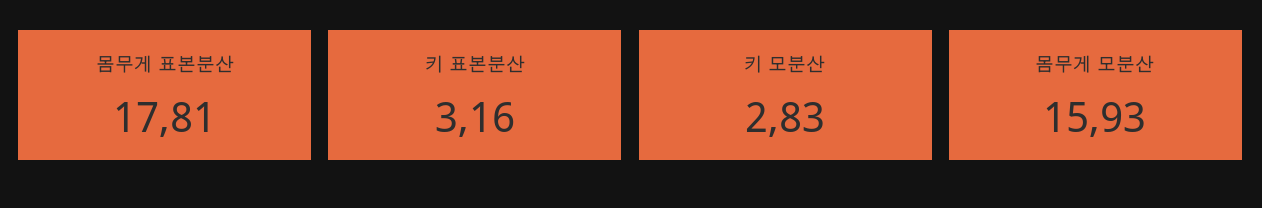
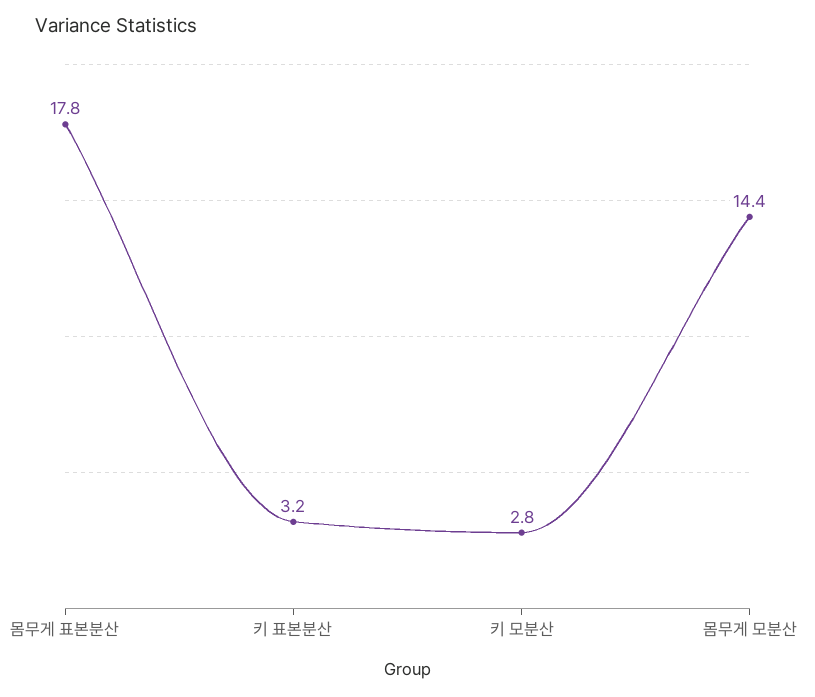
몸무게 모분산: 15.93 -> 14.4

